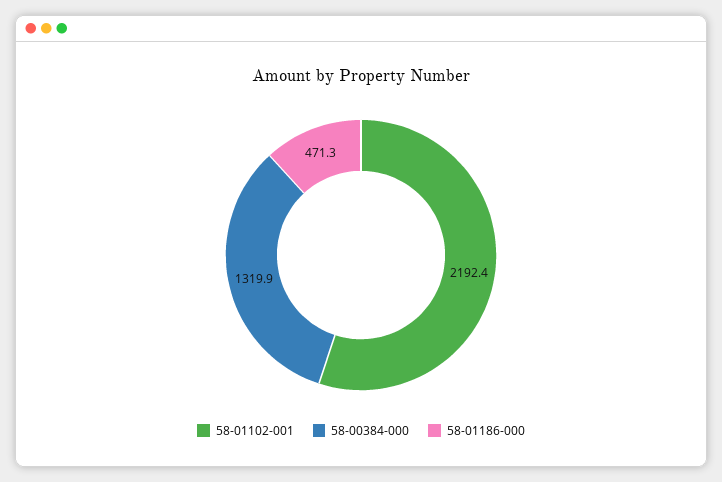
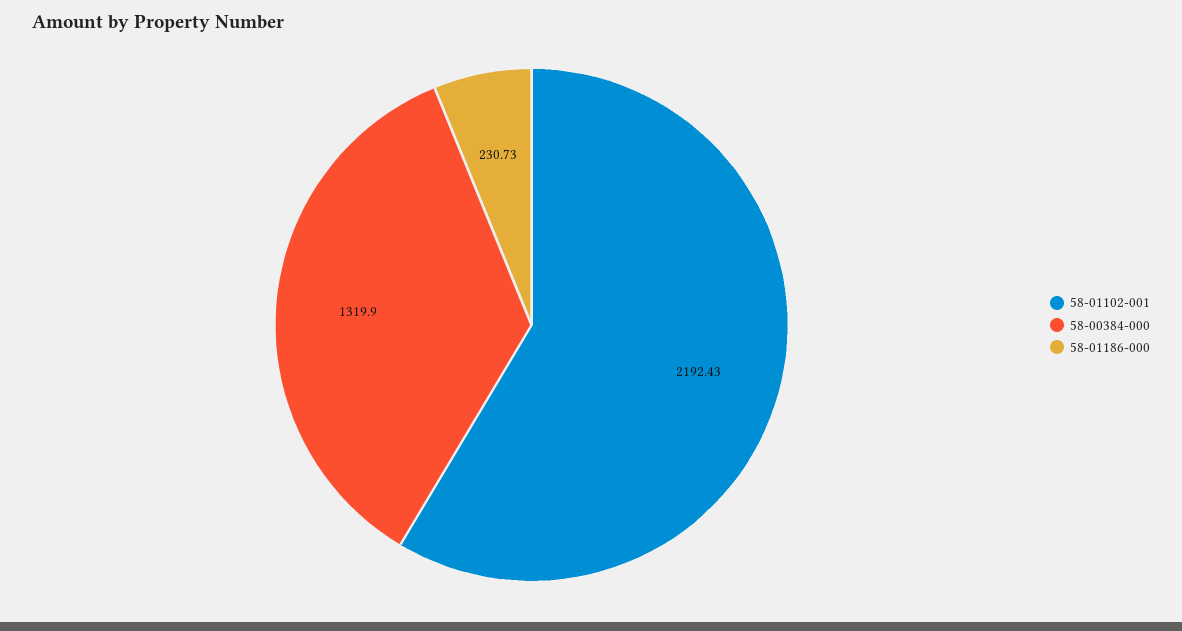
58-01186-000: 471.3 -> 230.73

